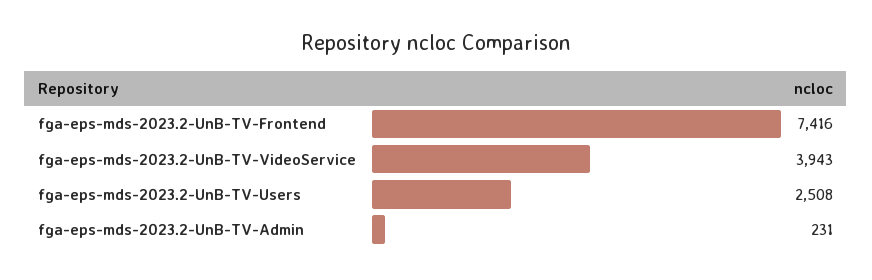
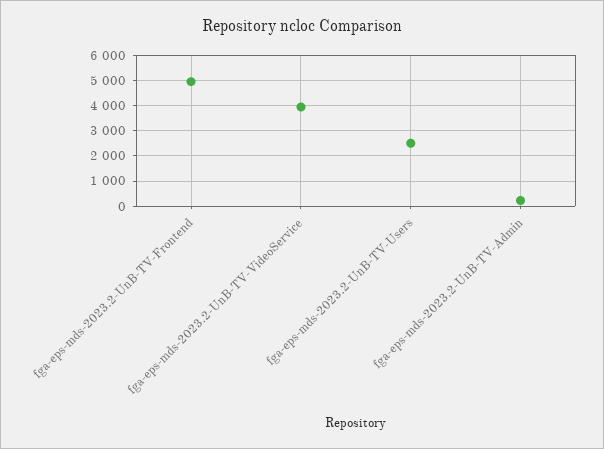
fga-eps-mds-2023.2-UnB-TV-Frontend: 7416 -> 5000

